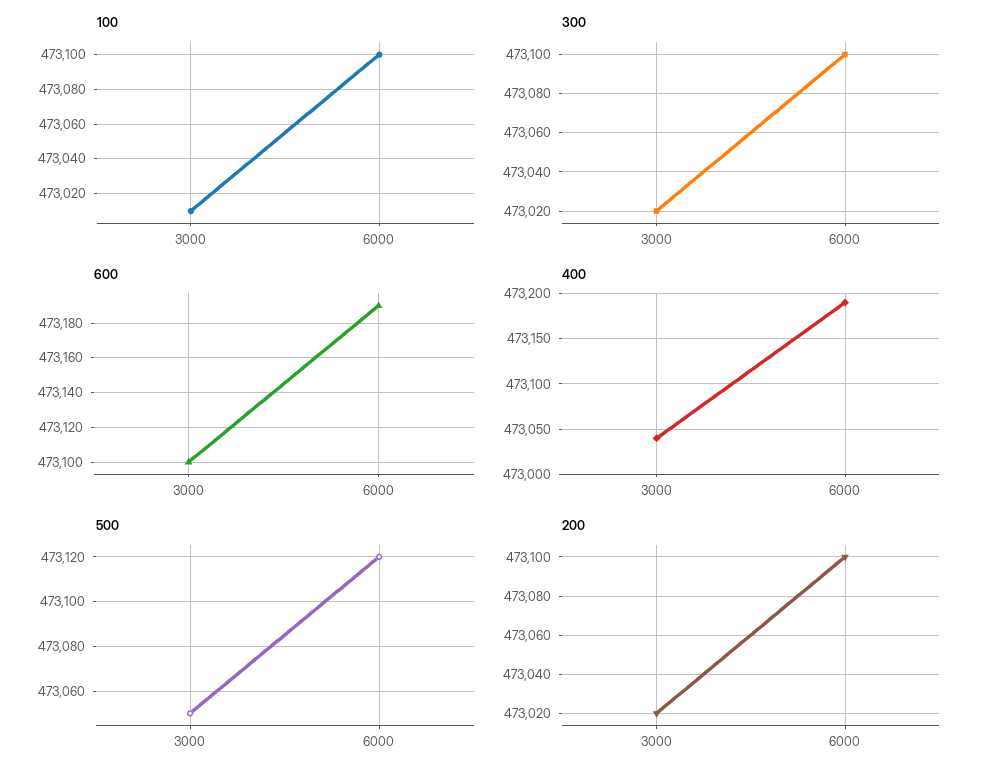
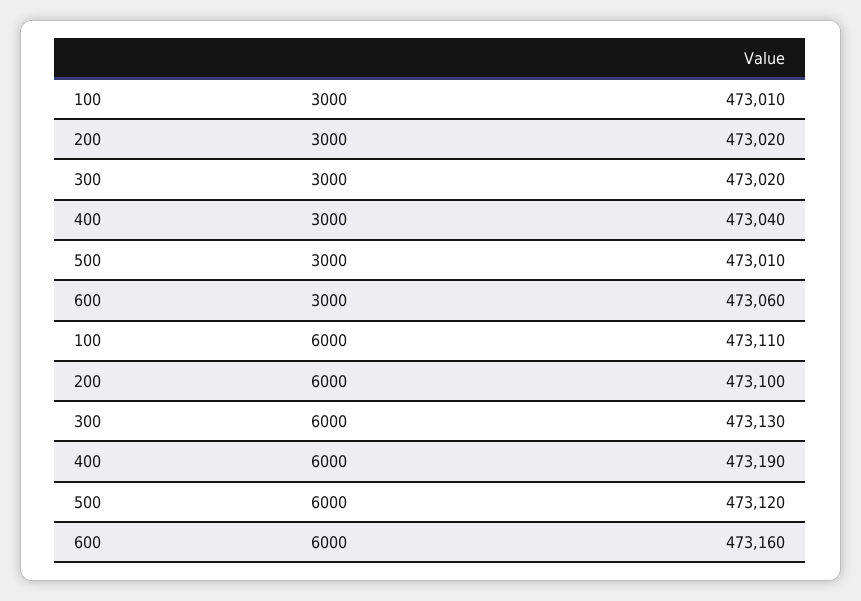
100, 6000: 473100 -> 473110
300, 6000: 473100 -> 473130
600, 3000: 473100 -> 473060
600, 6000: 473190 -> 473160
500, 3000: 473050 -> 473010

